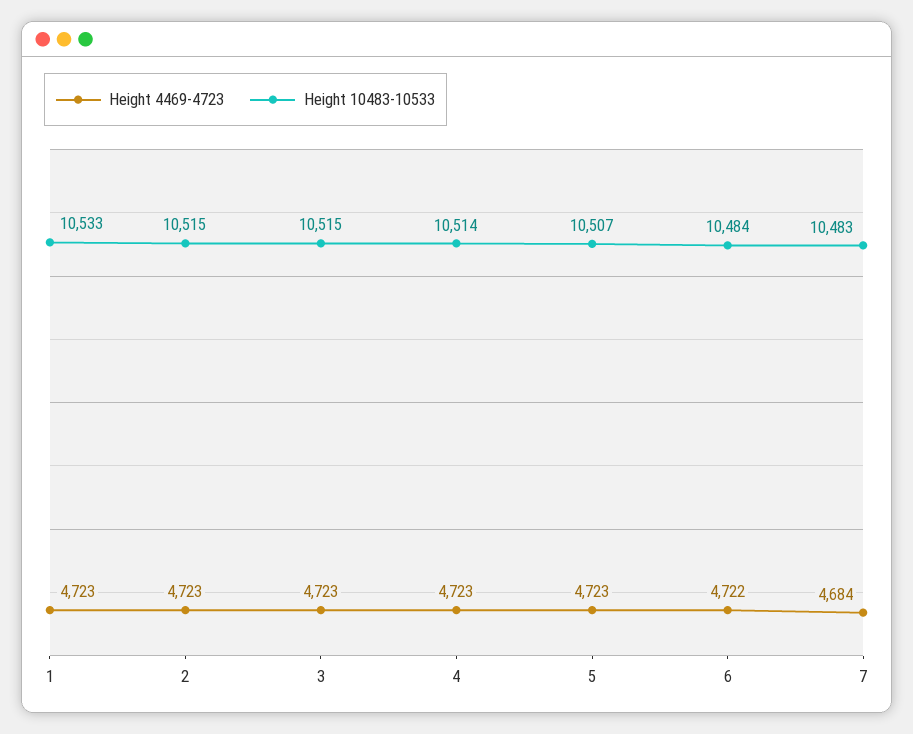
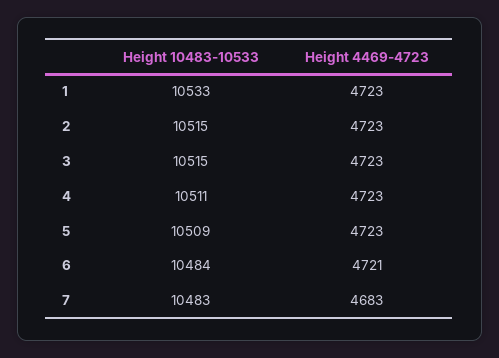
Height 10483-10533, 4: 10514 -> 10511
Height 10483-10533, 5: 10507 -> 10509
Height 4469-4723, 6: 4722 -> 4721
Height 4469-4723, 7: 4684 -> 4683

